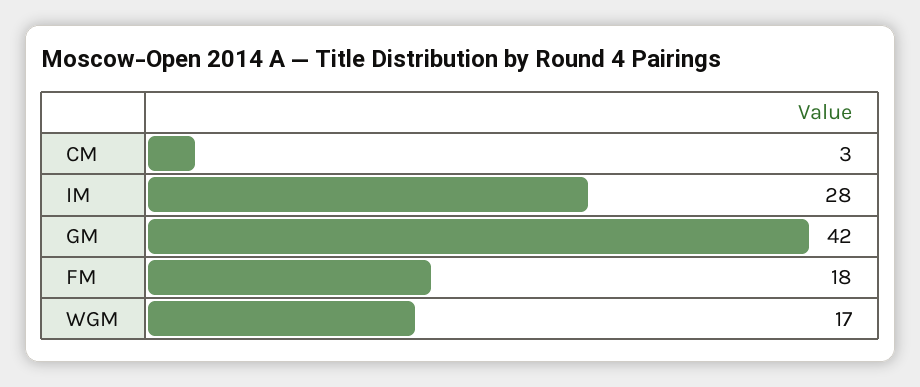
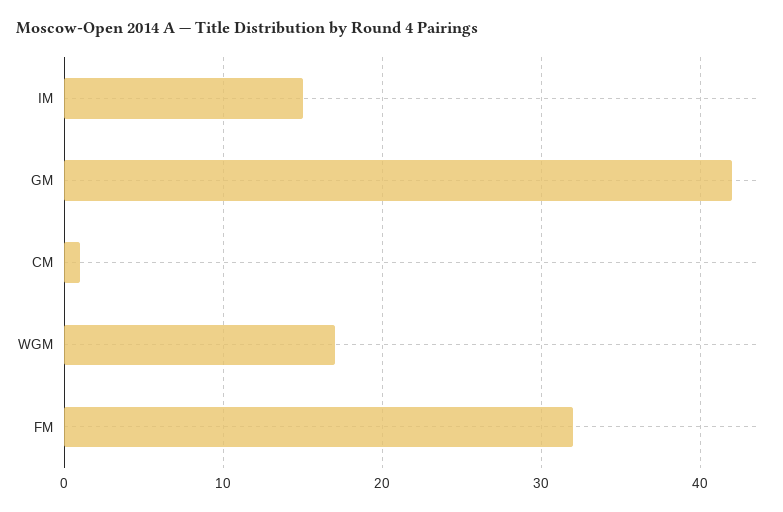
CM: 3 -> 1
IM: 28 -> 15
FM: 18 -> 32

